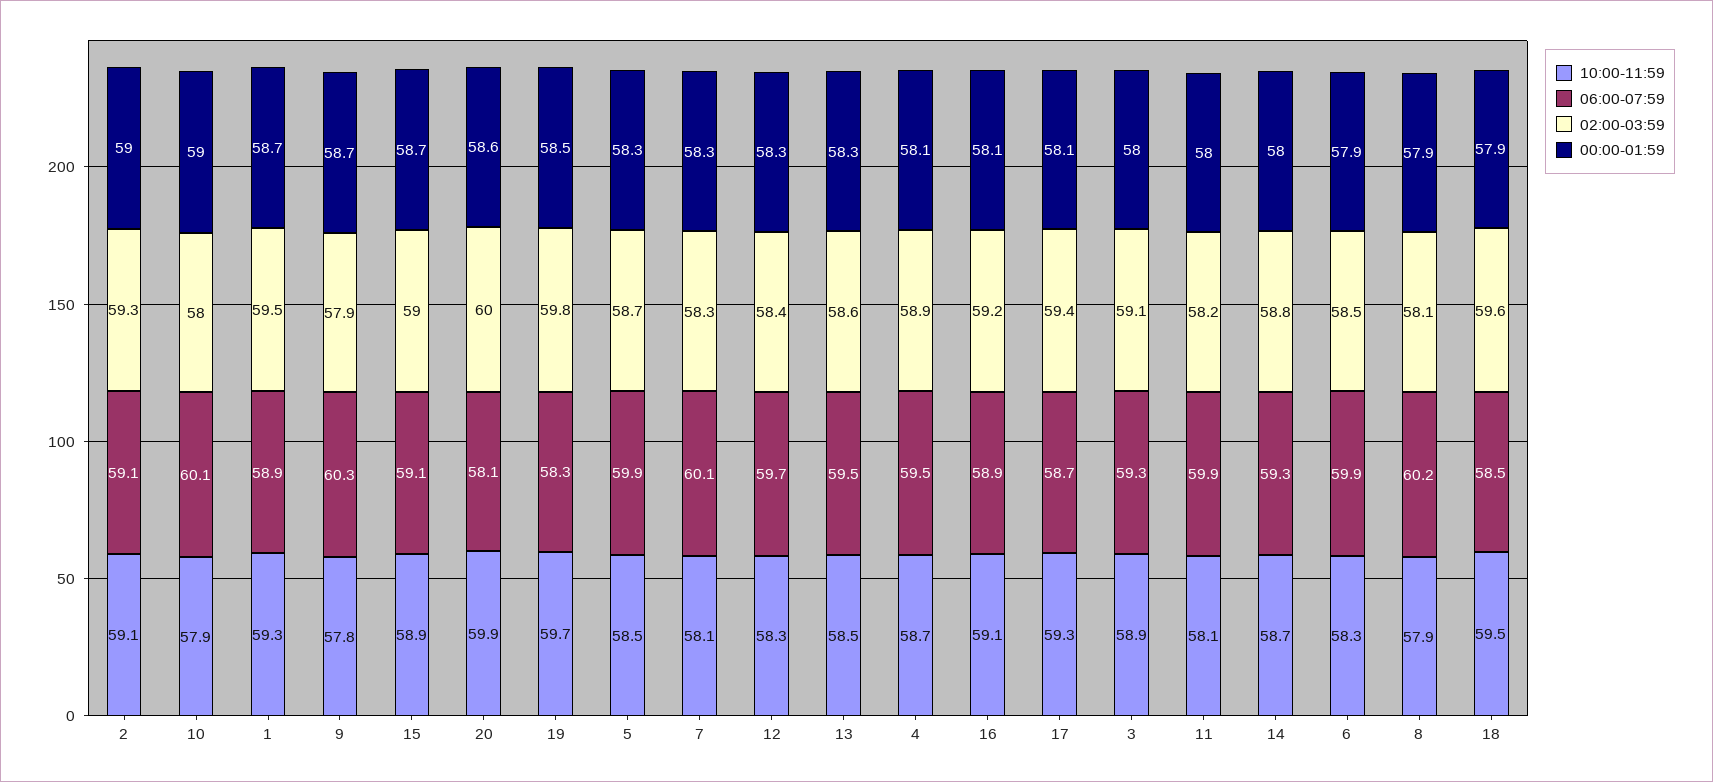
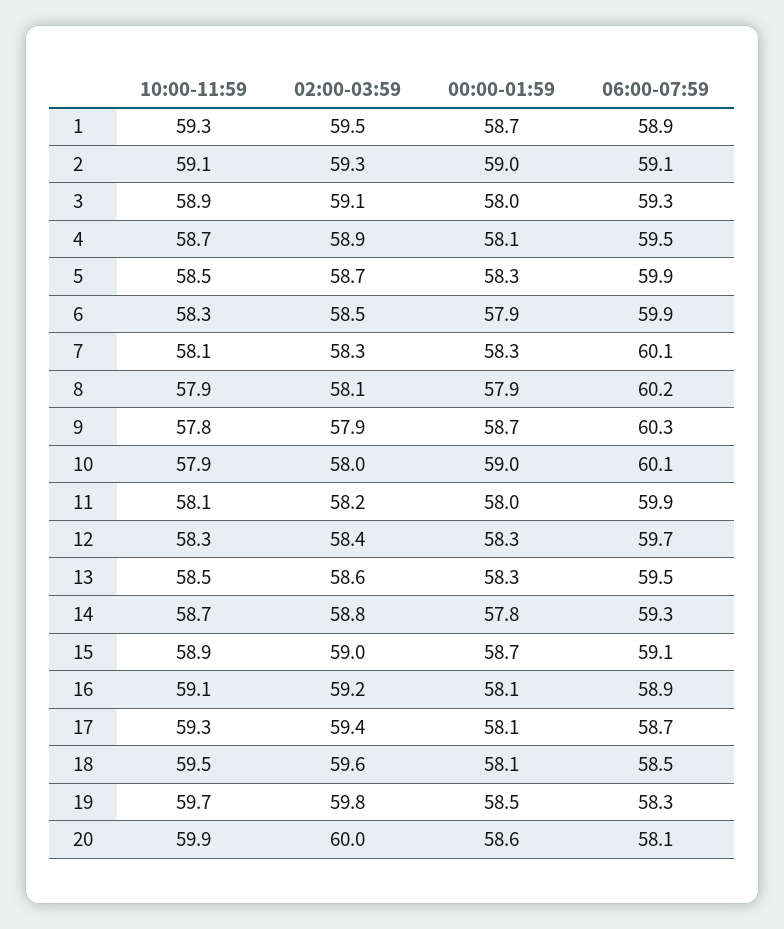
00:00-01:59, 14: 58 -> 57.8
00:00-01:59, 18: 57.9 -> 58.1

